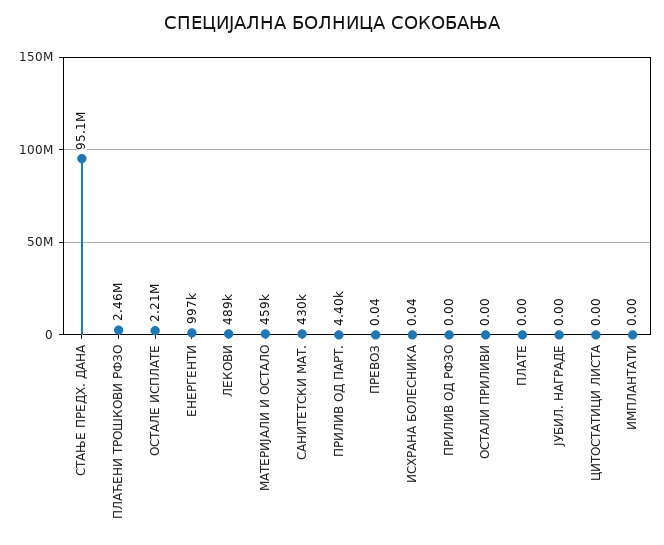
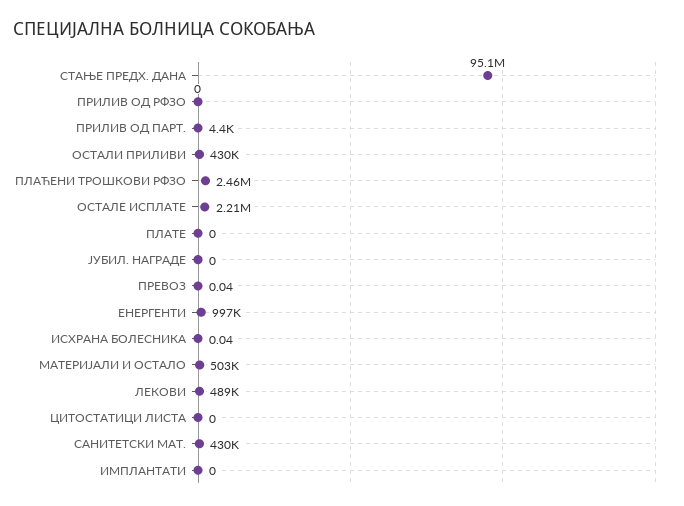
МАТЕРИЈАЛИ И ОСТАЛО: 459000 -> 503000
ОСТАЛИ ПРИЛИВИ: 0 -> 430000

